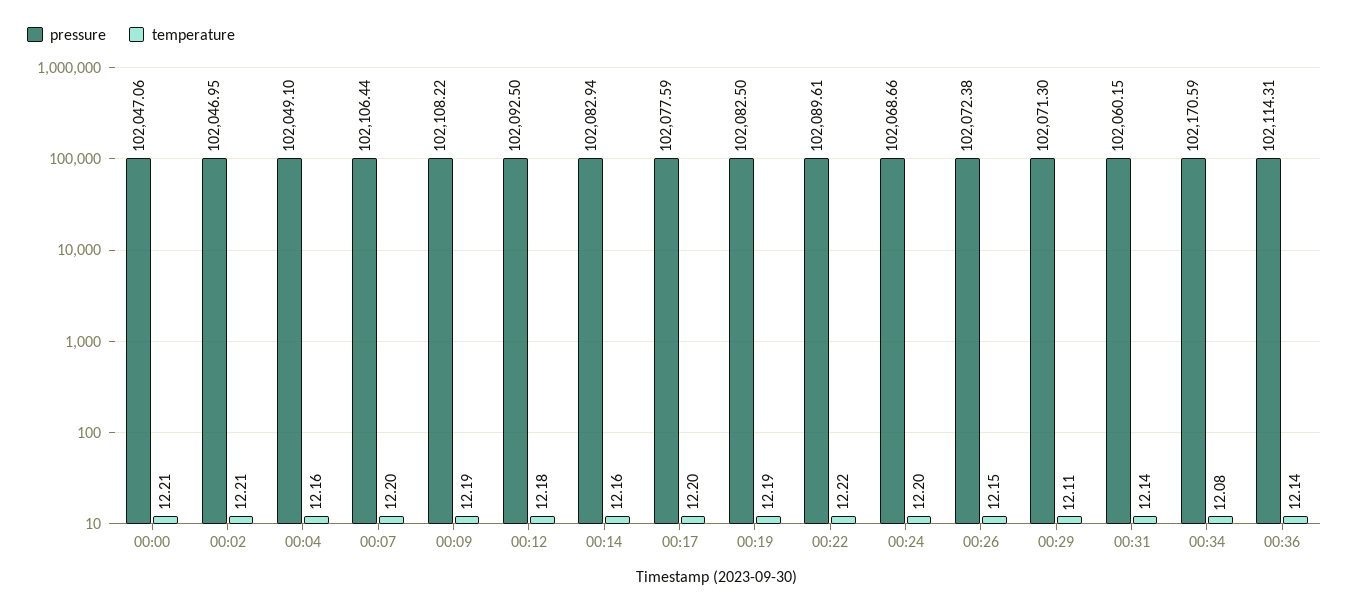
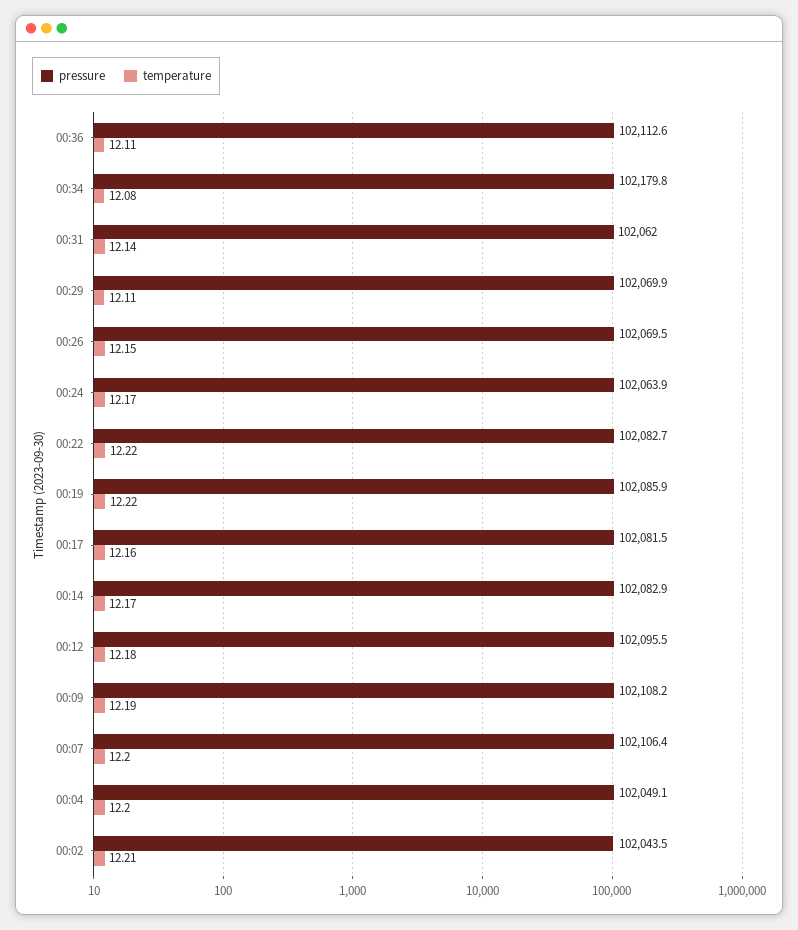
pressure, 00:00: 102047.06 -> none
temperature, 00:00: 12.21 -> none
pressure, 00:02: 102046.95 -> 102043.5
temperature, 00:04: 12.16 -> 12.2
pressure, 00:12: 102092.5 -> 102095.5
temperature, 00:14: 12.16 -> 12.17
pressure, 00:17: 102077.59 -> 102081.5
temperature, 00:17: 12.2 -> 12.16
pressure, 00:19: 102082.5 -> 102085.9
temperature, 00:19: 12.19 -> 12.22
pressure, 00:22: 102089.61 -> 102082.7
pressure, 00:24: 102068.66 -> 102063.9
temperature, 00:24: 12.2 -> 12.17
pressure, 00:26: 102072.38 -> 102069.5
pressure, 00:29: 102071.3 -> 102069.9
pressure, 00:31: 102060.15 -> 102062
pressure, 00:34: 102170.59 -> 102179.8
pressure, 00:36: 102114.31 -> 102112.6
temperature, 00:36: 12.14 -> 12.11

